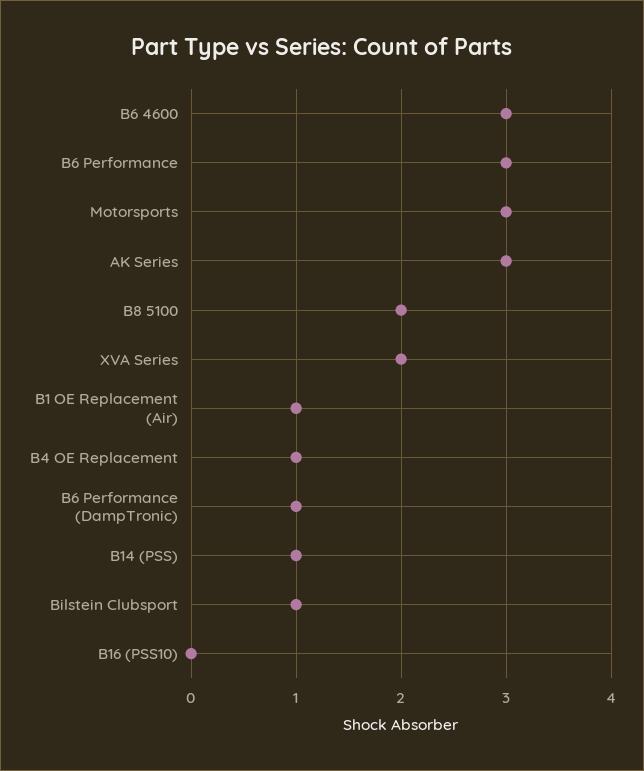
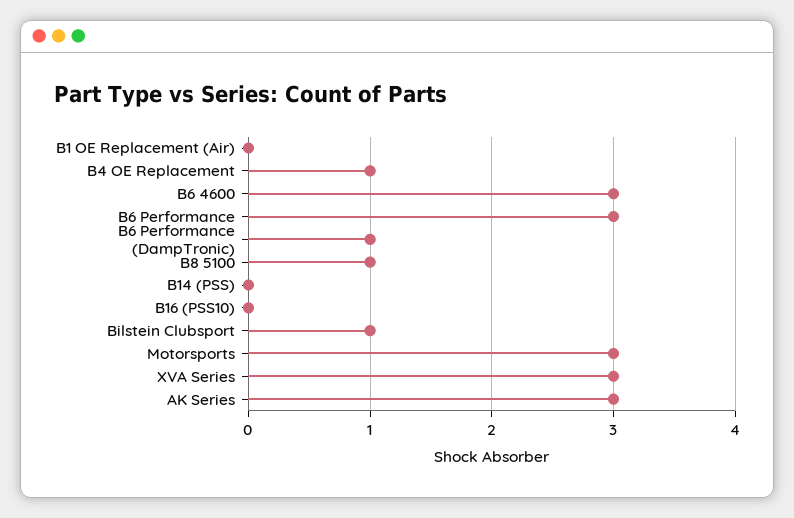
B8 5100: 2 -> 1
XVA Series: 2 -> 3
B1 OE Replacement (Air): 1 -> 0
B14 (PSS): 1 -> 0

